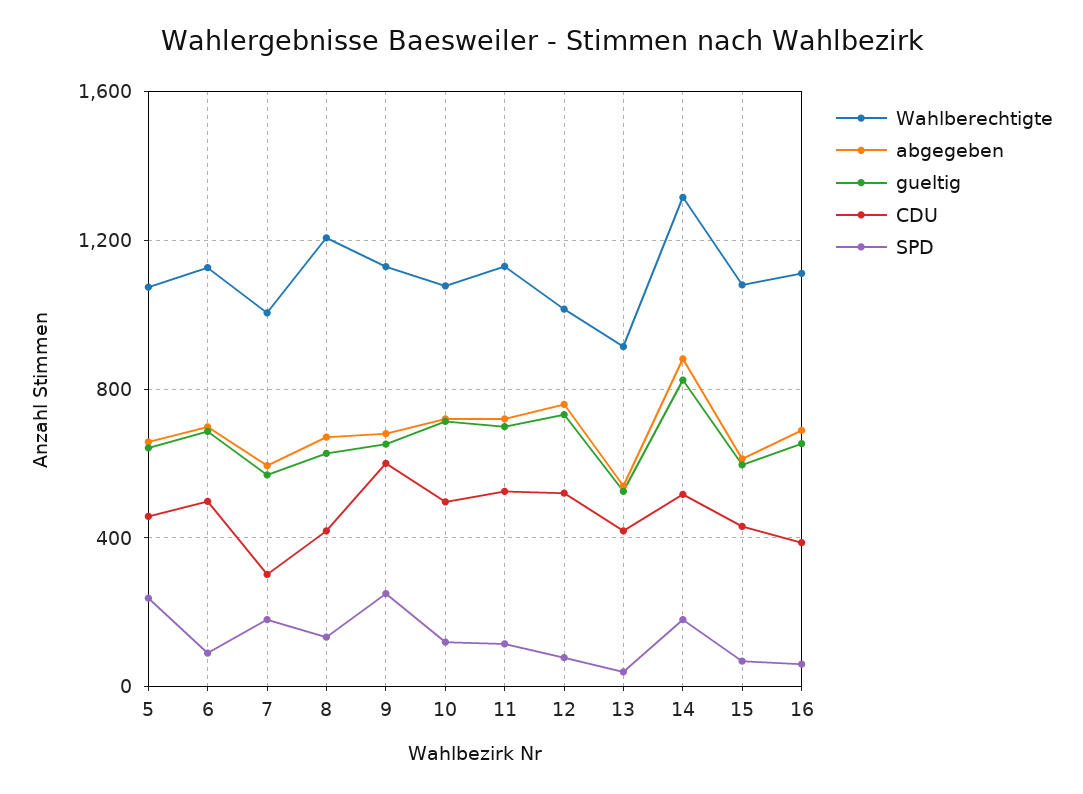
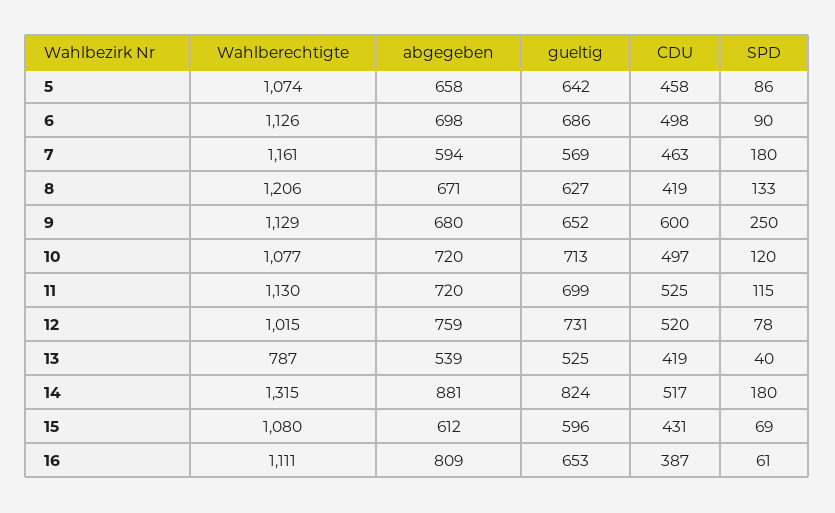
SPD, 5: 250 -> 86
Wahlberechtigte, 7: 1000 -> 1161
CDU, 7: 300 -> 463
Wahlberechtigte, 13: 900 -> 787
abgegeben, 16: 700 -> 809

